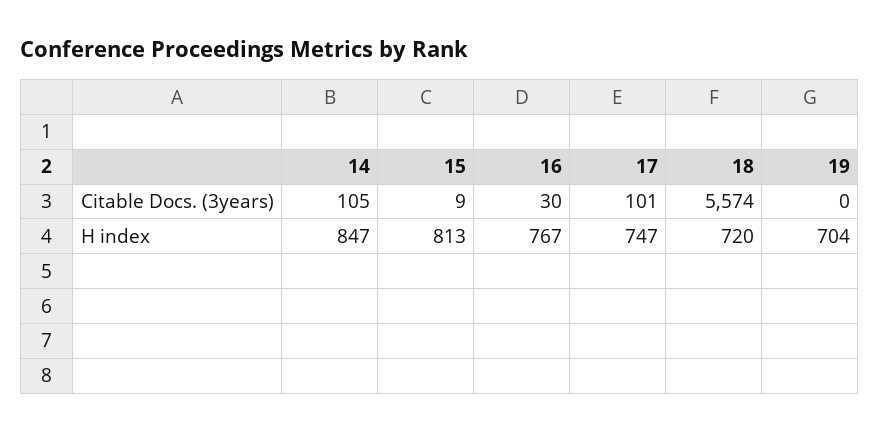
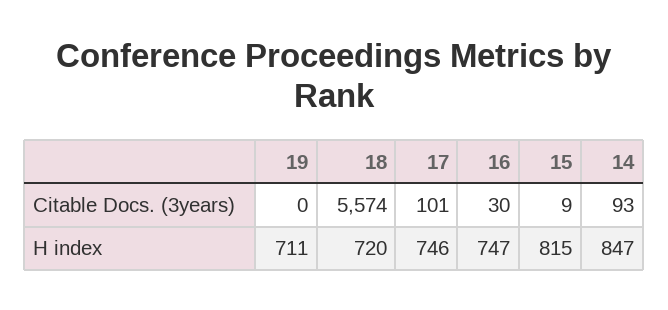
14, Citable Docs. (3years): 105 -> 93
15, H index: 813 -> 815
16, H index: 767 -> 747
17, H index: 747 -> 746
19, H index: 704 -> 711

